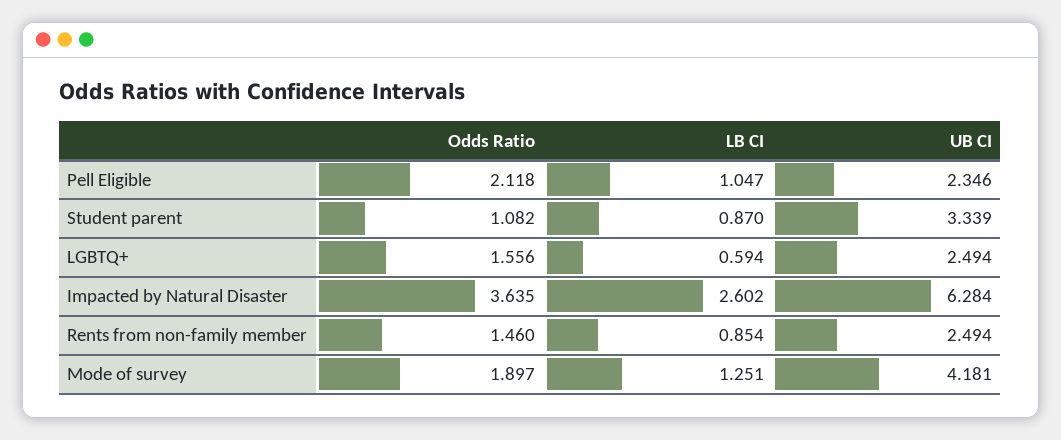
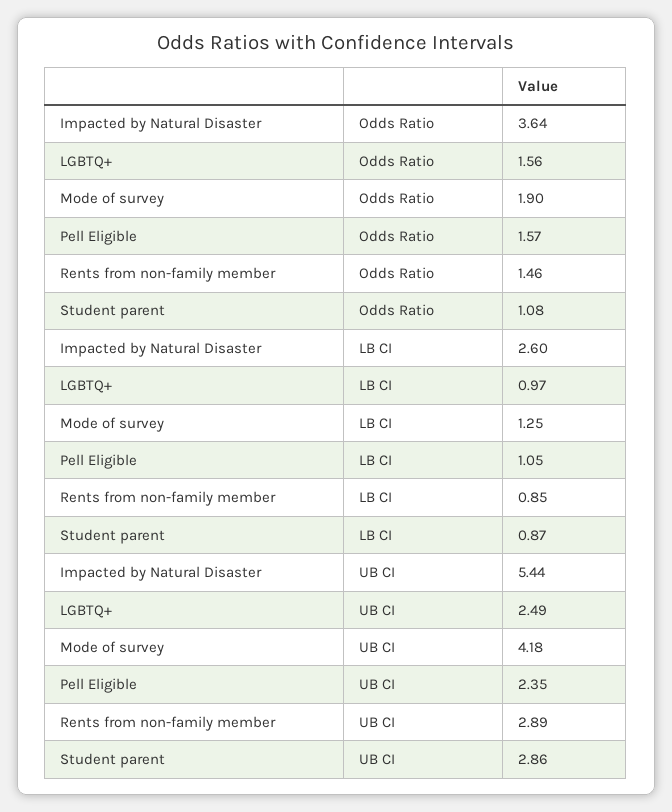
Odds Ratio, Pell Eligible: 2.118 -> 1.57
UB CI, Student parent: 3.339 -> 2.86
LB CI, LGBTQ+: 0.594 -> 0.97
UB CI, Impacted by Natural Disaster: 6.284 -> 5.44
UB CI, Rents from non-family member: 2.494 -> 2.89

